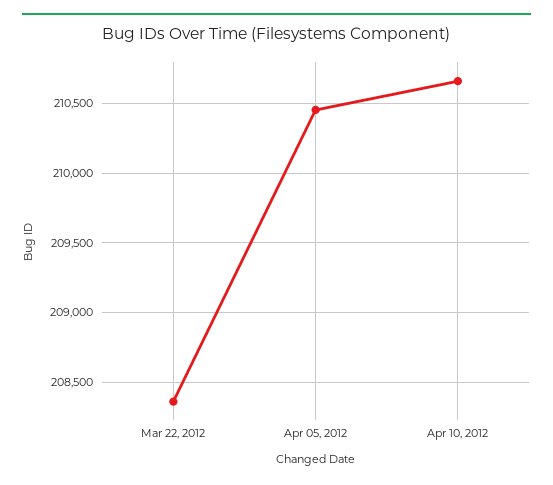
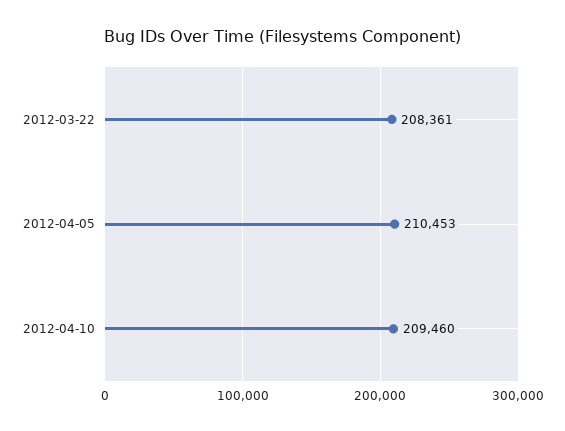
Apr 10, 2012: 210650 -> 209460

